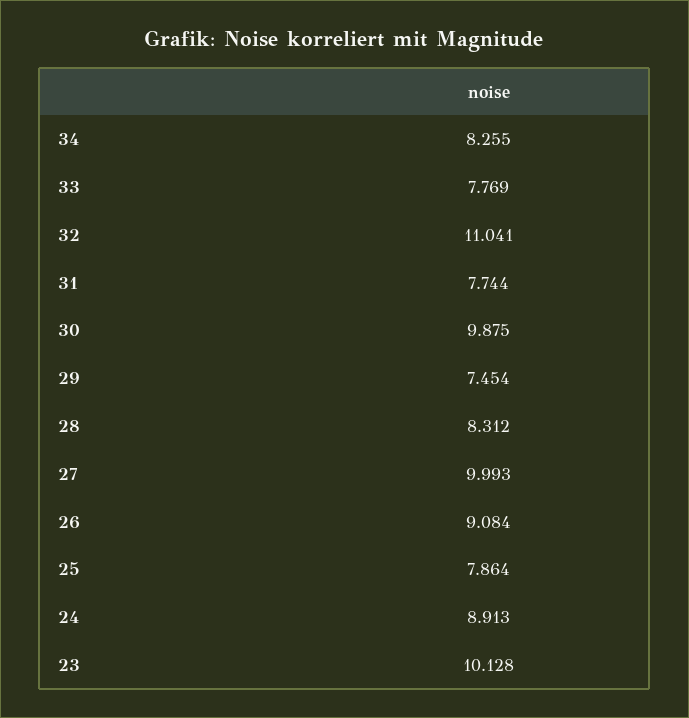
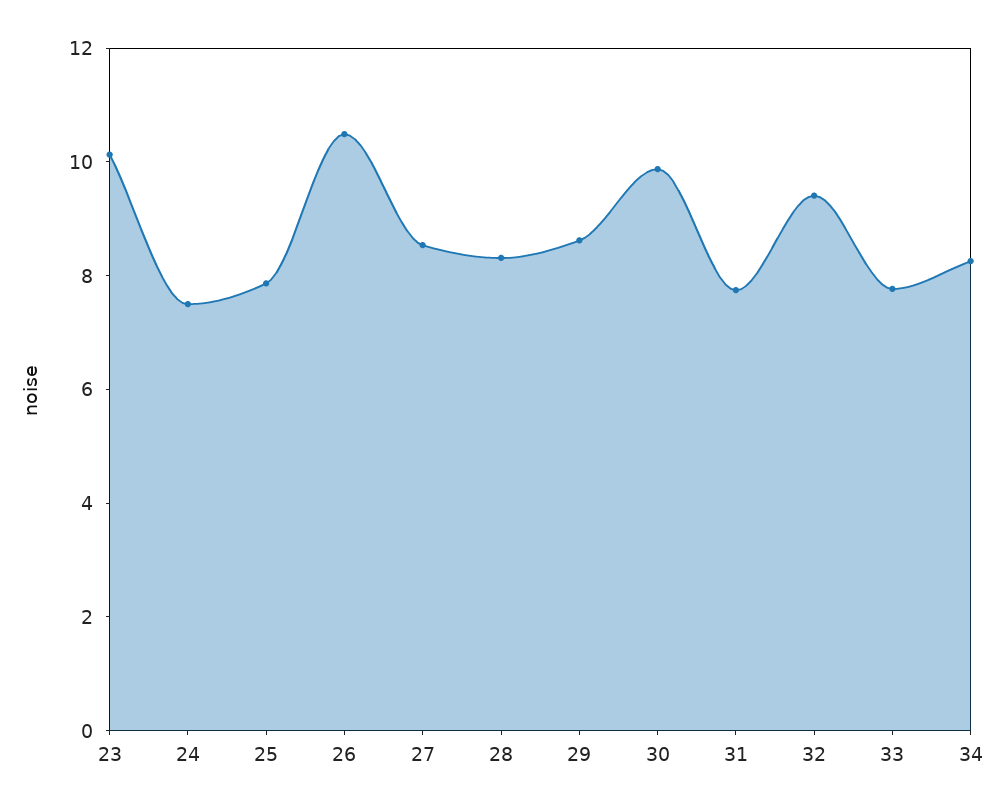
32: 11.041 -> 9.5
29: 7.454 -> 8.5
27: 9.993 -> 8.5
26: 9.084 -> 10.5
24: 8.913 -> 7.5

